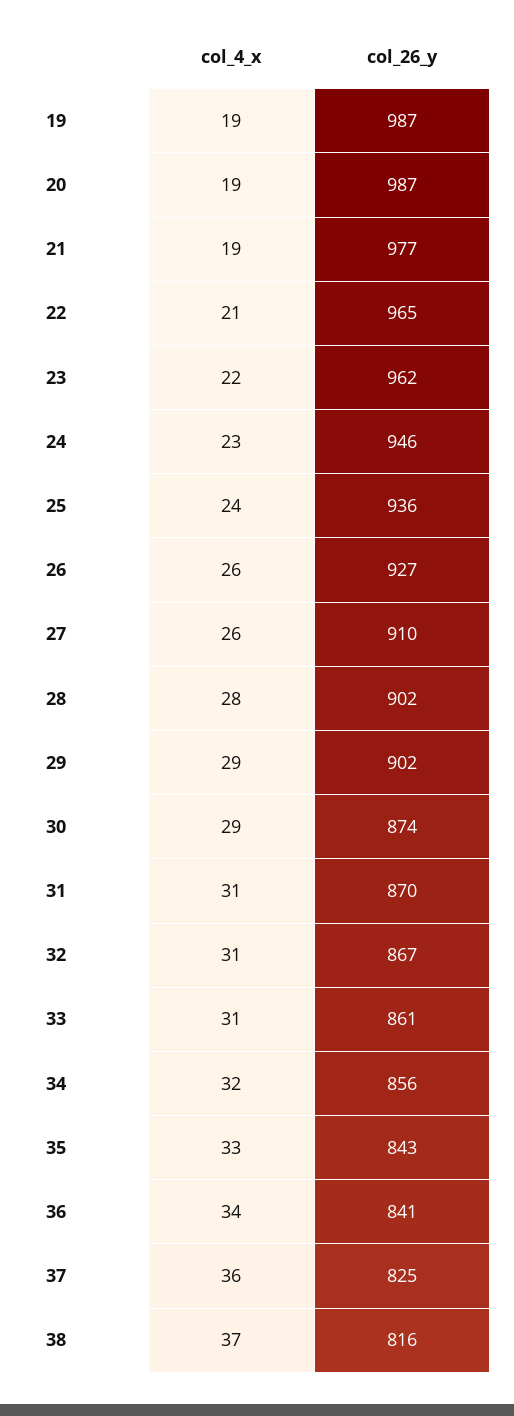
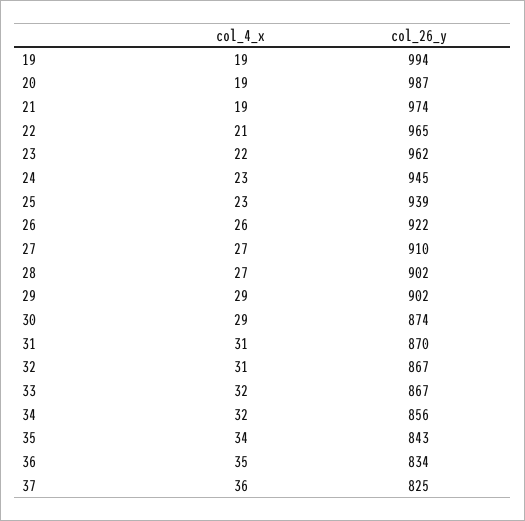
col_26_y, 19: 987 -> 994
col_26_y, 21: 977 -> 974
col_26_y, 24: 946 -> 945
col_4_x, 25: 24 -> 23
col_26_y, 25: 936 -> 939
col_26_y, 26: 927 -> 922
col_4_x, 27: 26 -> 27
col_4_x, 28: 28 -> 27
col_4_x, 33: 31 -> 32
col_26_y, 33: 861 -> 867
col_4_x, 35: 33 -> 34
col_4_x, 36: 34 -> 35
col_26_y, 36: 841 -> 834
col_4_x, 38: 37 -> none
col_26_y, 38: 816 -> none

